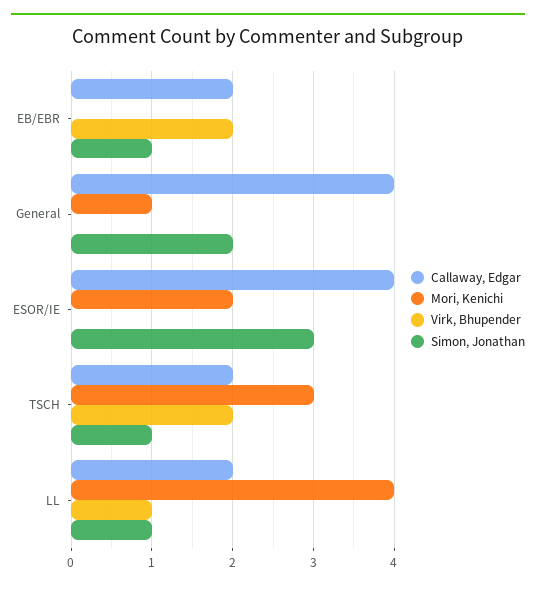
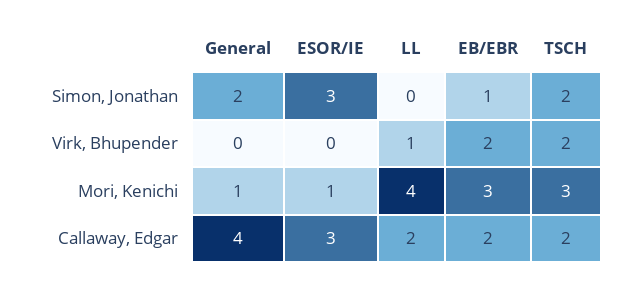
Mori, Kenichi, EB/EBR: 0 -> 3
Callaway, Edgar, ESOR/IE: 4 -> 3
Mori, Kenichi, ESOR/IE: 2 -> 1
Simon, Jonathan, TSCH: 1 -> 2
Simon, Jonathan, LL: 1 -> 0

